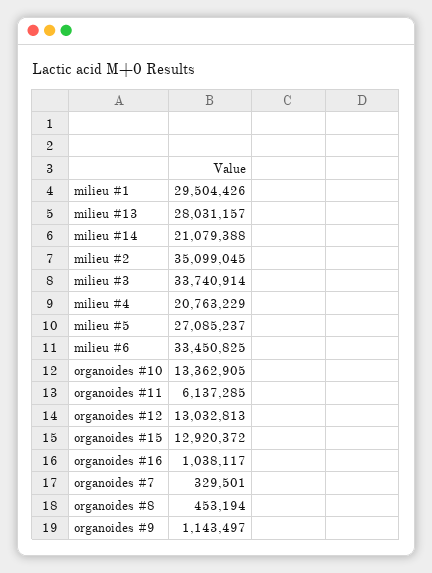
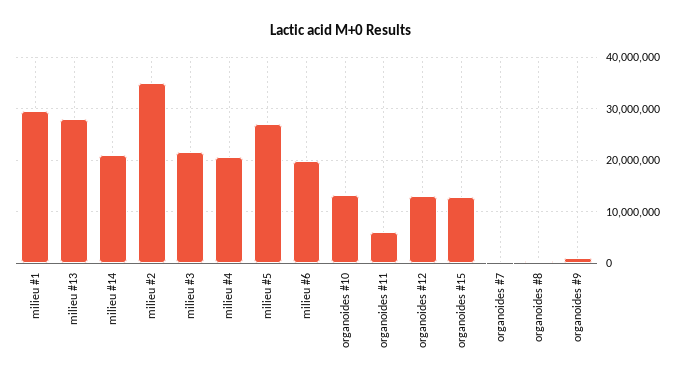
milieu #3: 33740914 -> 22000000
milieu #6: 33450825 -> 20000000
organoides #16: 1038117 -> none

